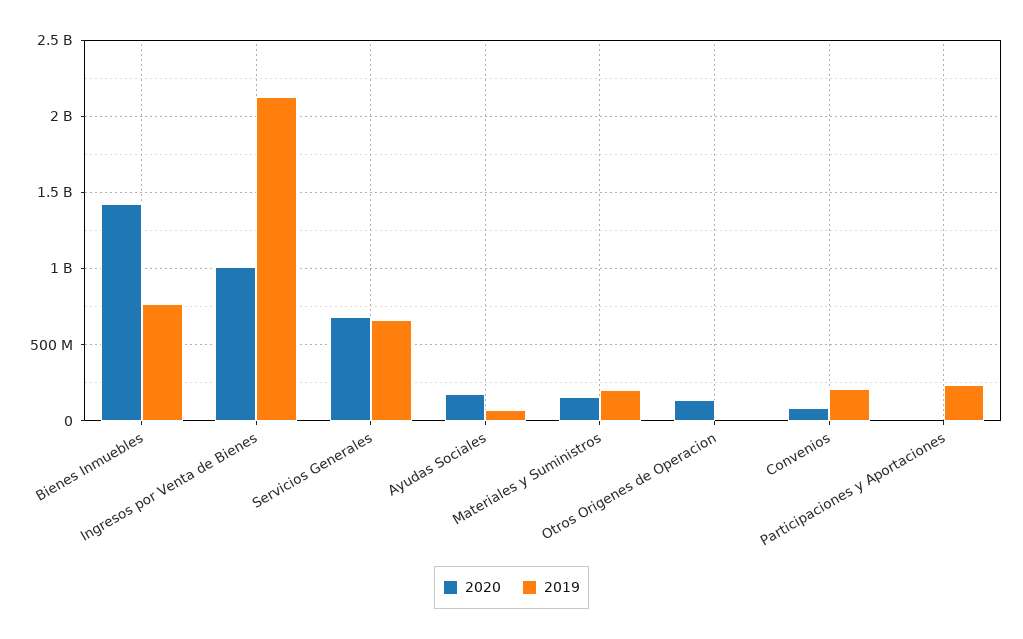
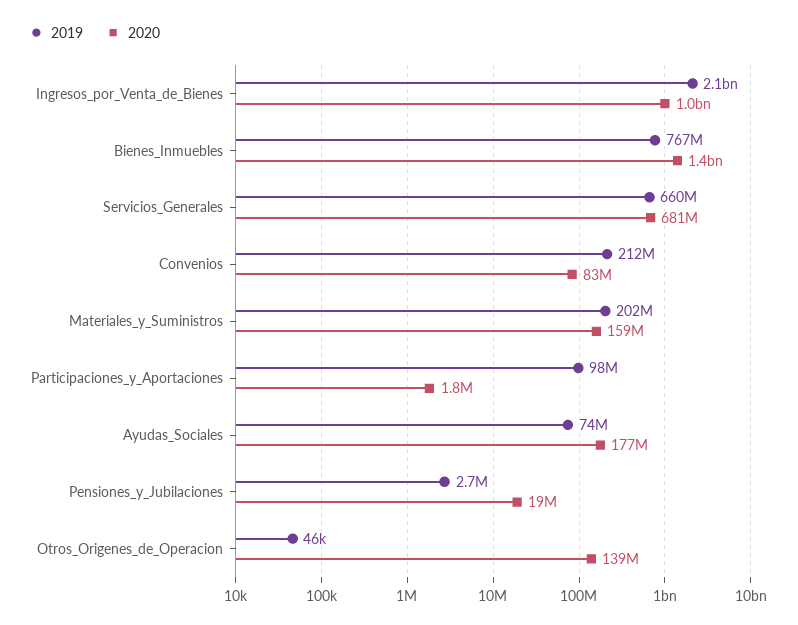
2019, Participaciones y Aportaciones: 250000000 -> 98000000
2019, Pensiones_y_Jubilaciones: none -> 2700000
2020, Pensiones_y_Jubilaciones: none -> 19000000

